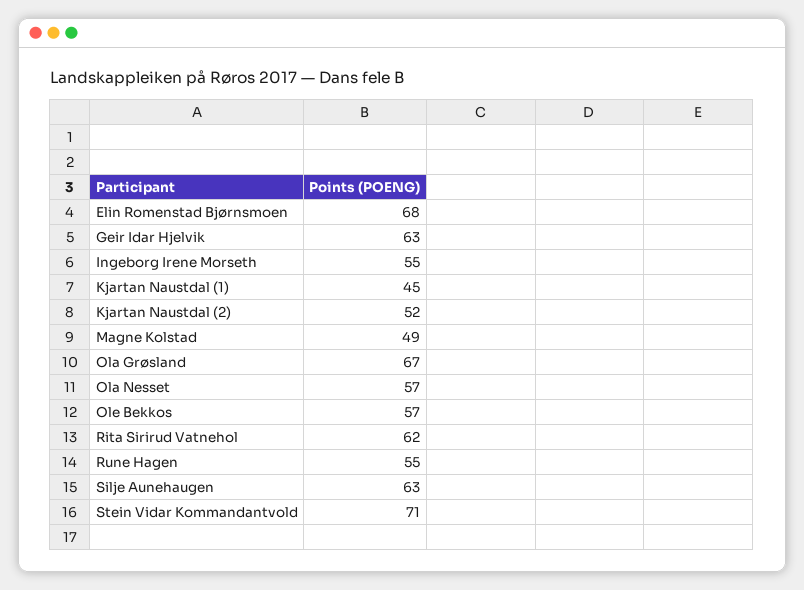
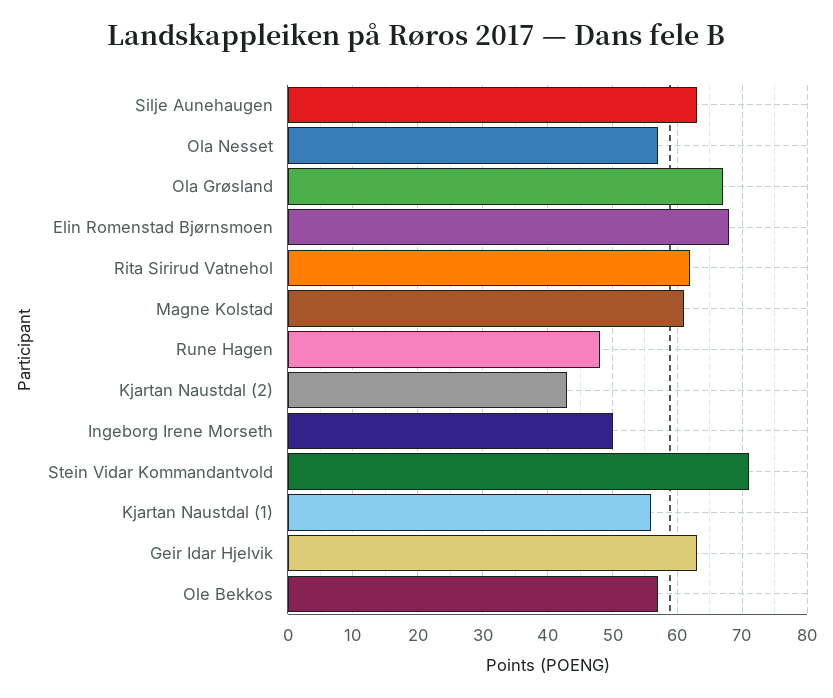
Ingeborg Irene Morseth: 55 -> 50
Kjartan Naustdal (1): 45 -> 56
Kjartan Naustdal (2): 52 -> 43
Magne Kolstad: 49 -> 61
Rune Hagen: 55 -> 48

